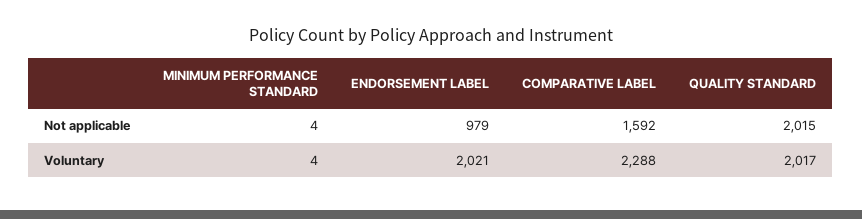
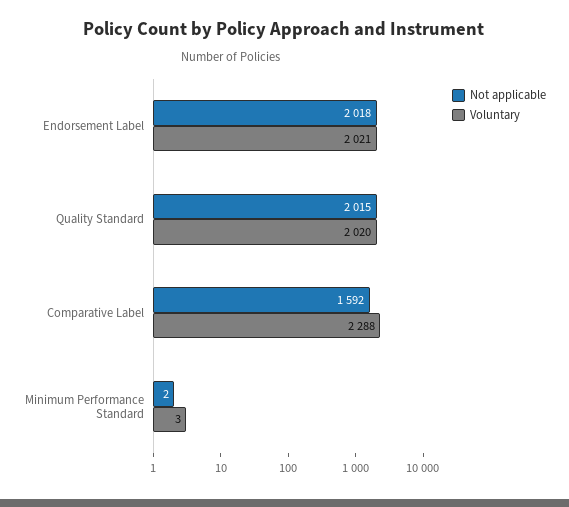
Not applicable, MINIMUM PERFORMANCE STANDARD: 4 -> 2
Not applicable, ENDORSEMENT LABEL: 979 -> 2018
Voluntary, MINIMUM PERFORMANCE STANDARD: 4 -> 3
Voluntary, QUALITY STANDARD: 2017 -> 2020

